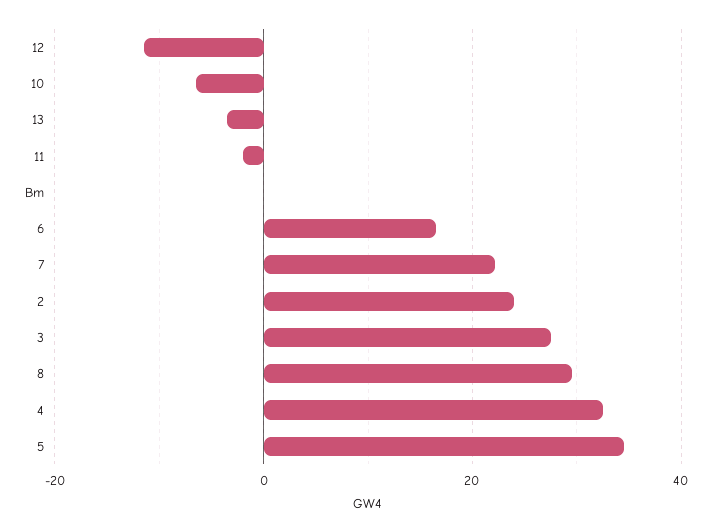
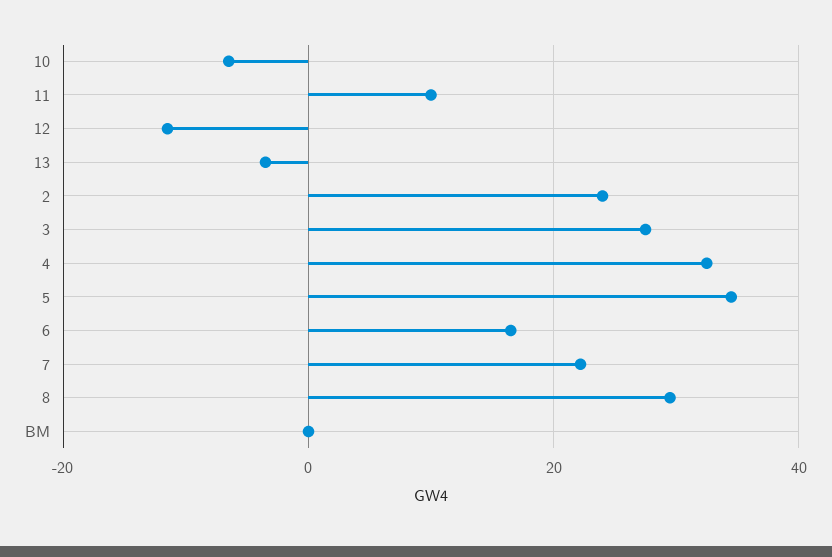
11: -2 -> 10

